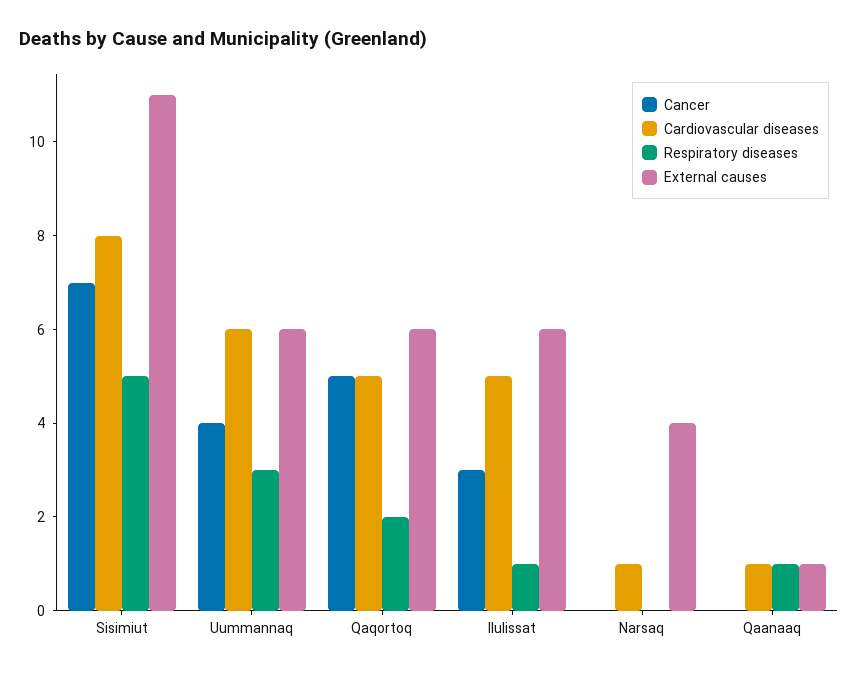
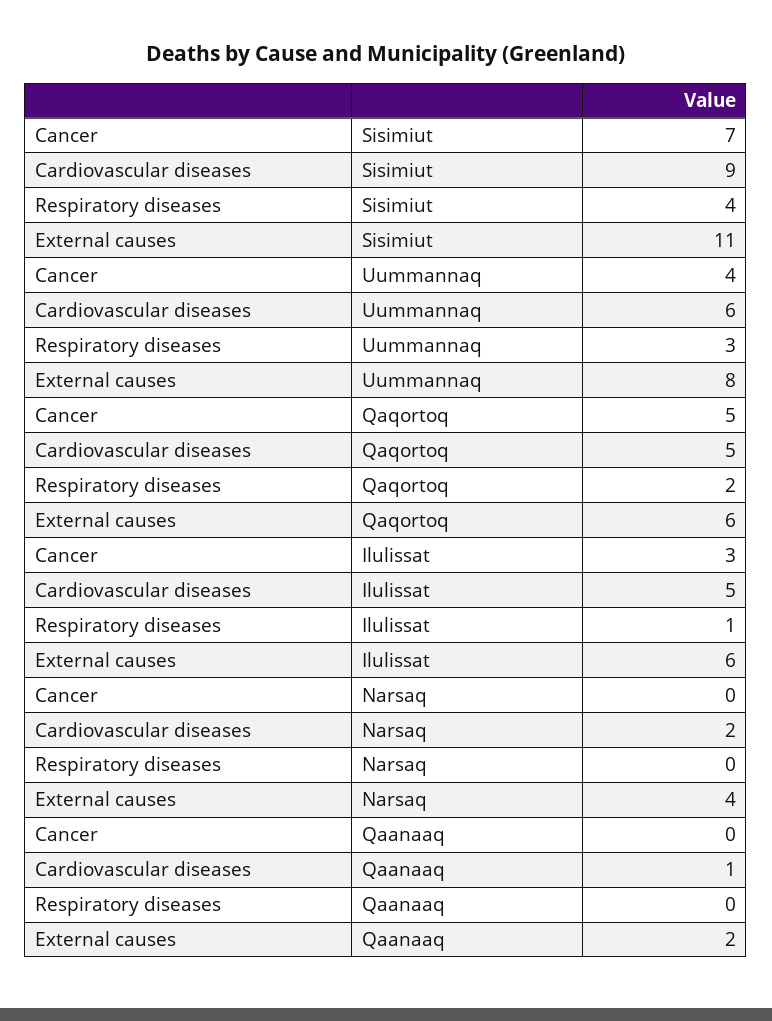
Cardiovascular diseases, Sisimiut: 8 -> 9
Respiratory diseases, Sisimiut: 5 -> 4
External causes, Uummannaq: 6 -> 8
Cardiovascular diseases, Narsaq: 1 -> 2
Respiratory diseases, Qaanaaq: 1 -> 0
External causes, Qaanaaq: 1 -> 2

